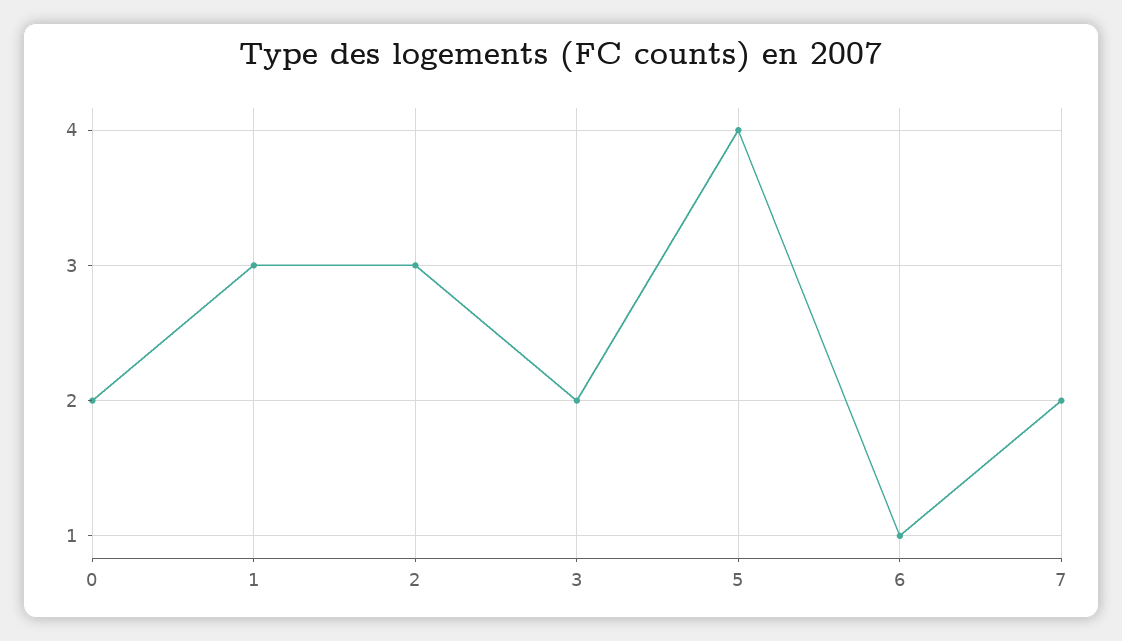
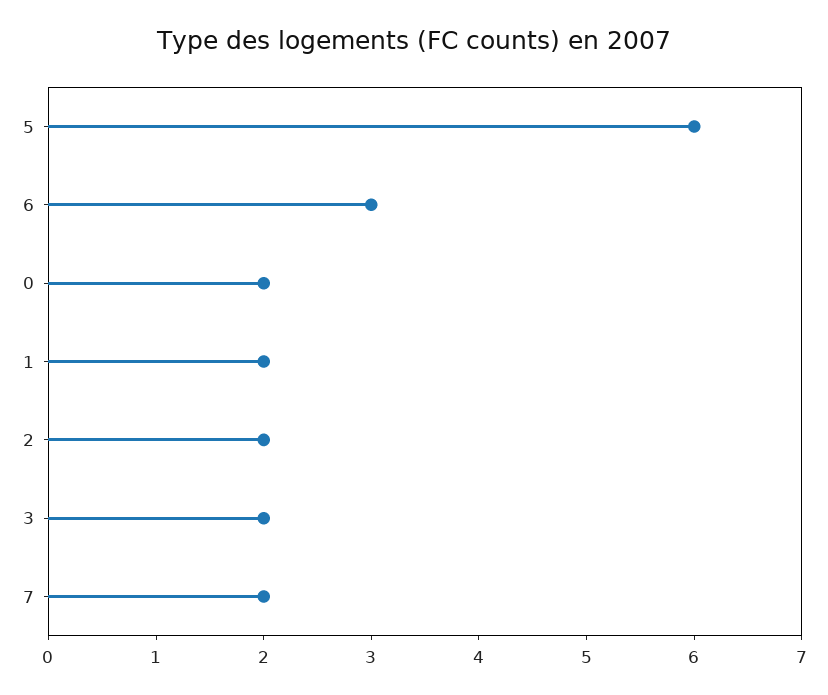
1: 3 -> 2
2: 3 -> 2
5: 4 -> 6
6: 1 -> 3

